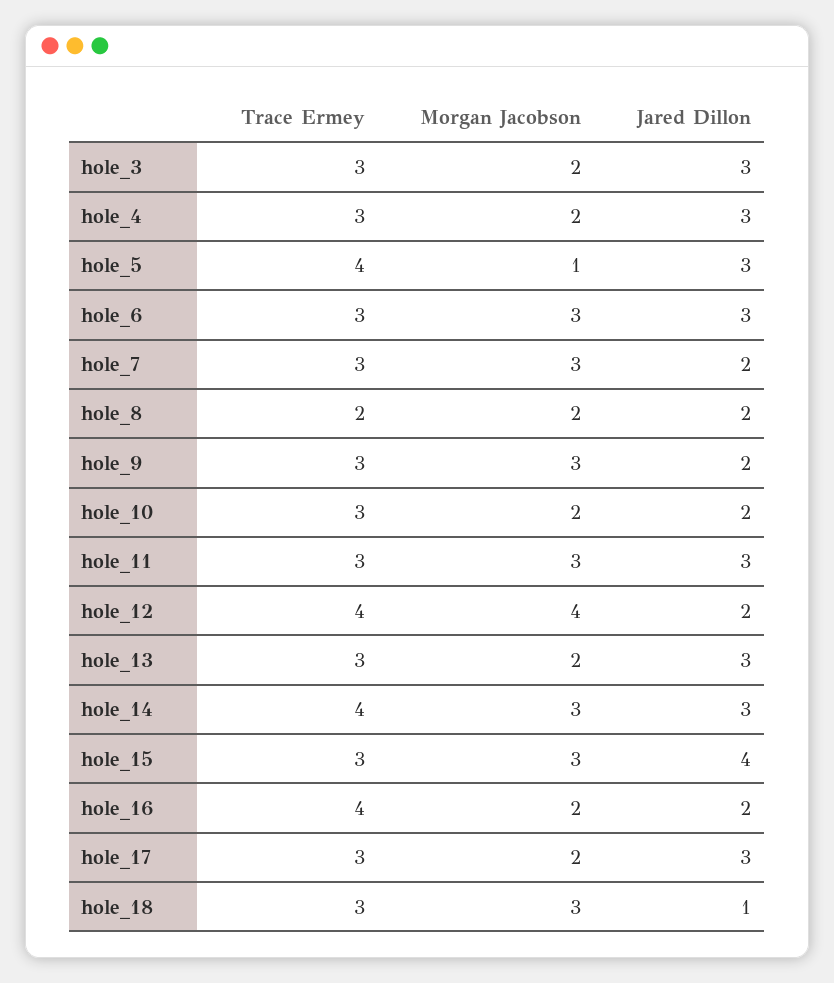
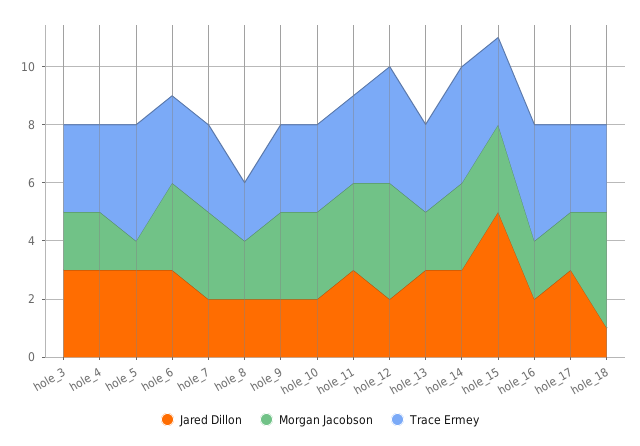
Morgan Jacobson, hole_10: 2 -> 3
Jared Dillon, hole_15: 4 -> 5
Morgan Jacobson, hole_18: 3 -> 4

